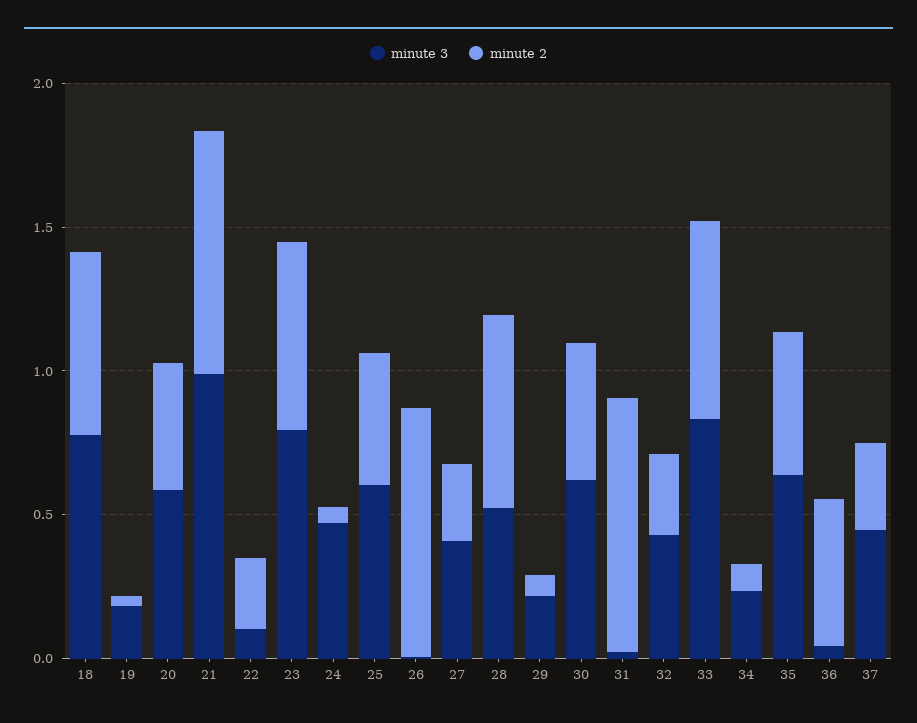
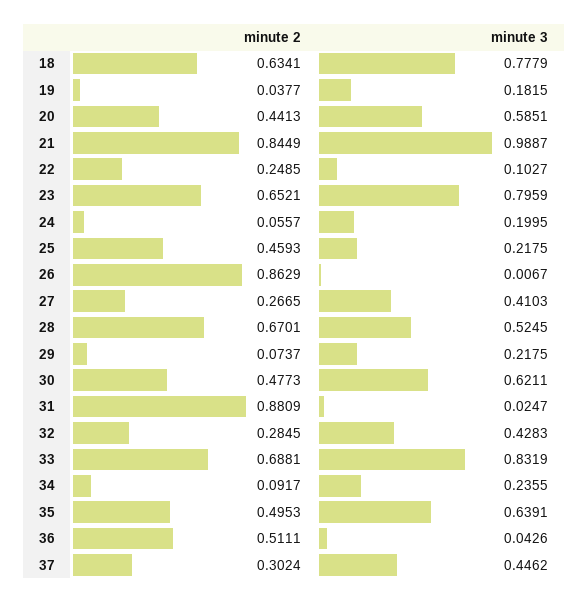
minute 3, 24: 0.5 -> 0.1995
minute 3, 25: 0.6 -> 0.2175

